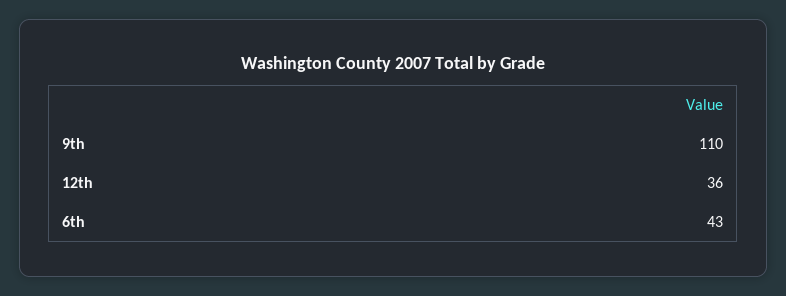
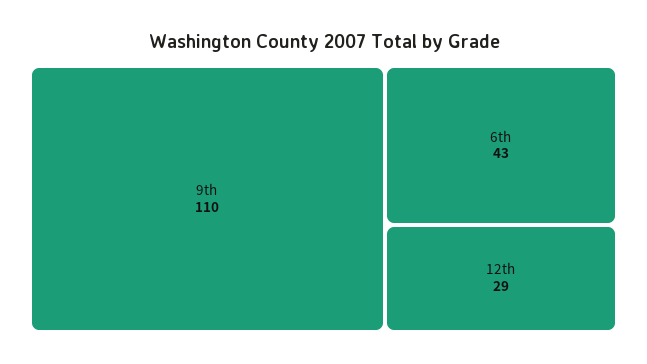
12th: 36 -> 29

